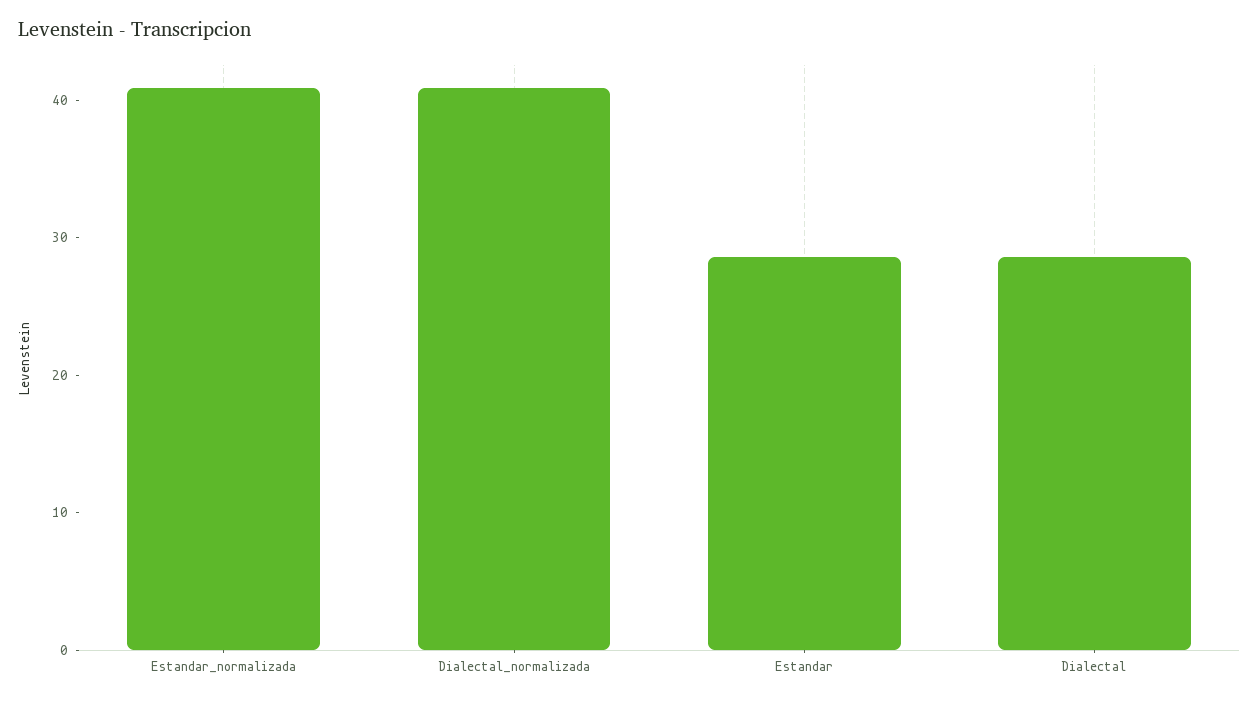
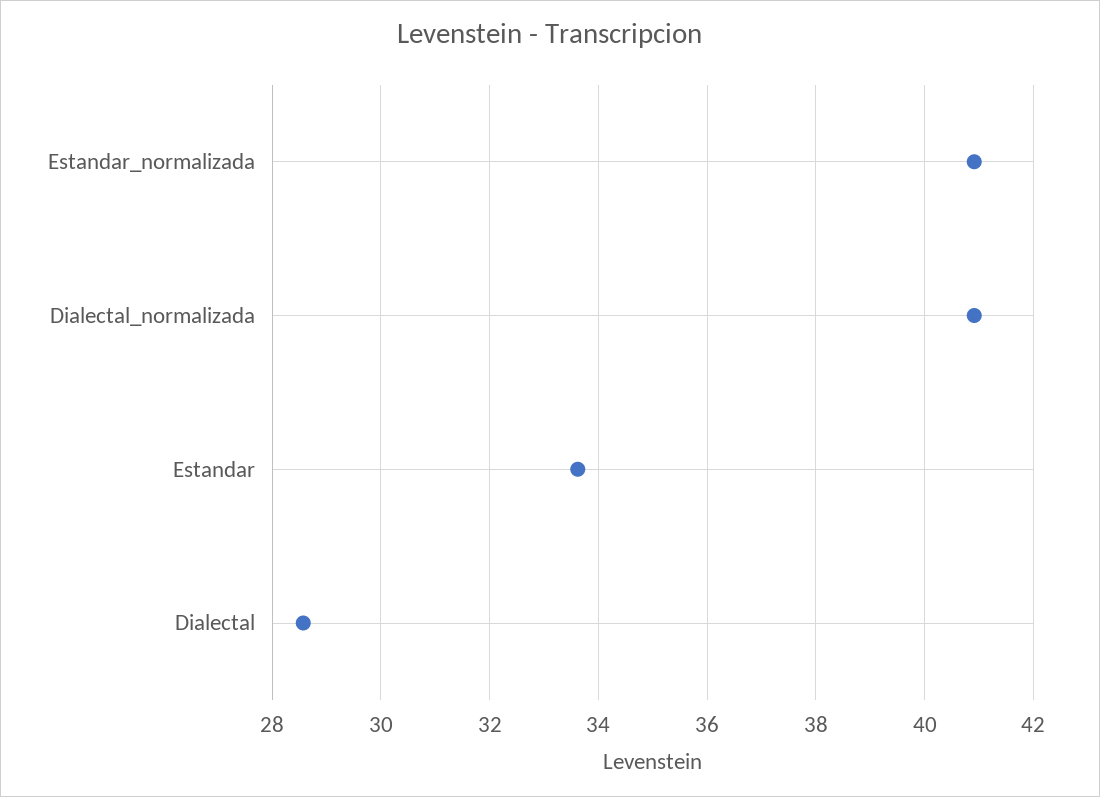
Estandar: 28 -> 33.6

